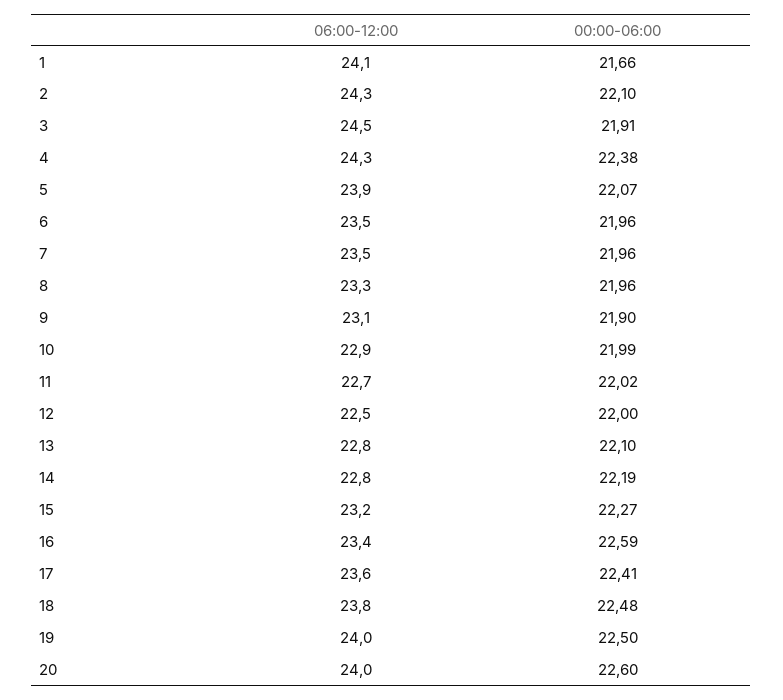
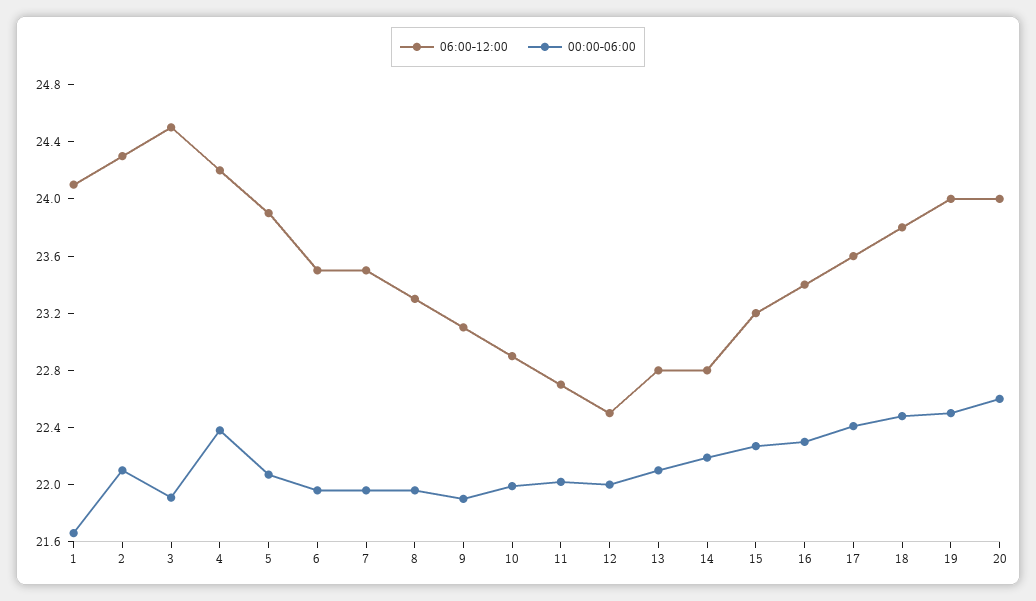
06:00-12:00, 4: 24.3 -> 24.2
00:00-06:00, 16: 22.59 -> 22.3

